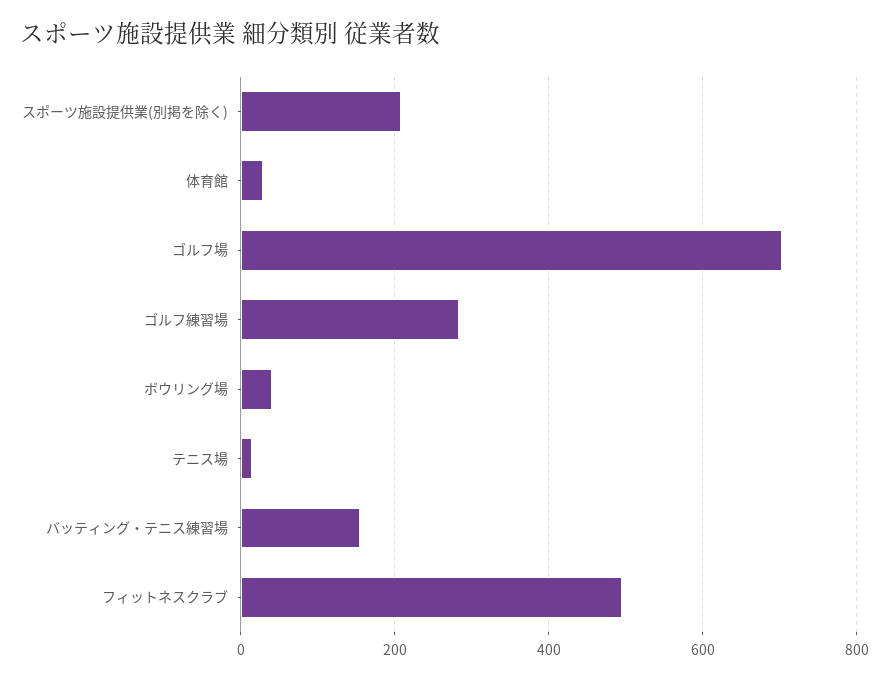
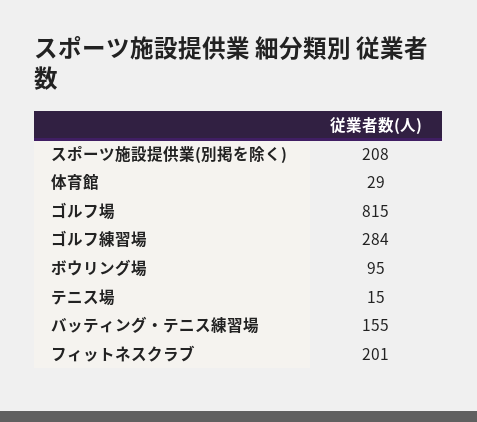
ゴルフ場: 700 -> 815
ボウリング場: 40 -> 95
フィットネスクラブ: 500 -> 201

